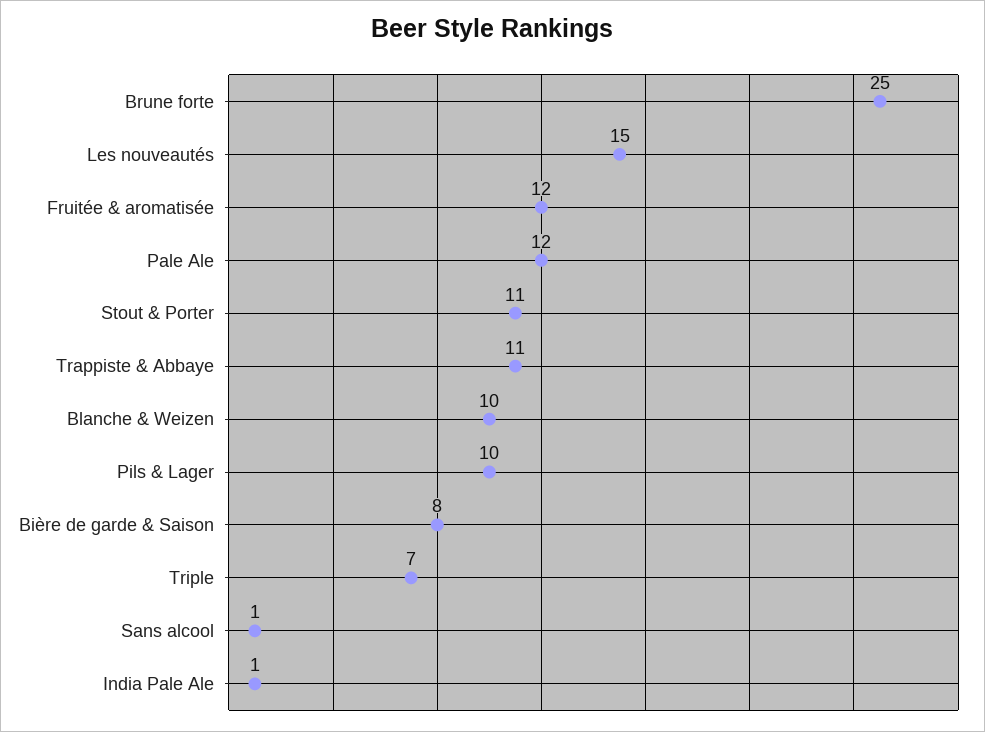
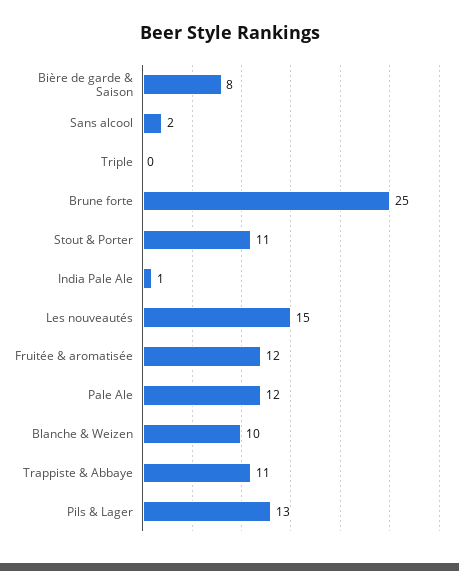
Pils & Lager: 10 -> 13
Triple: 7 -> 0
Sans alcool: 1 -> 2

